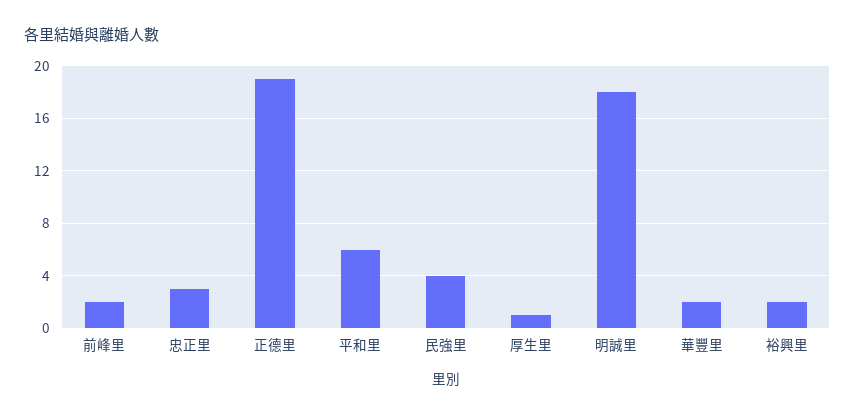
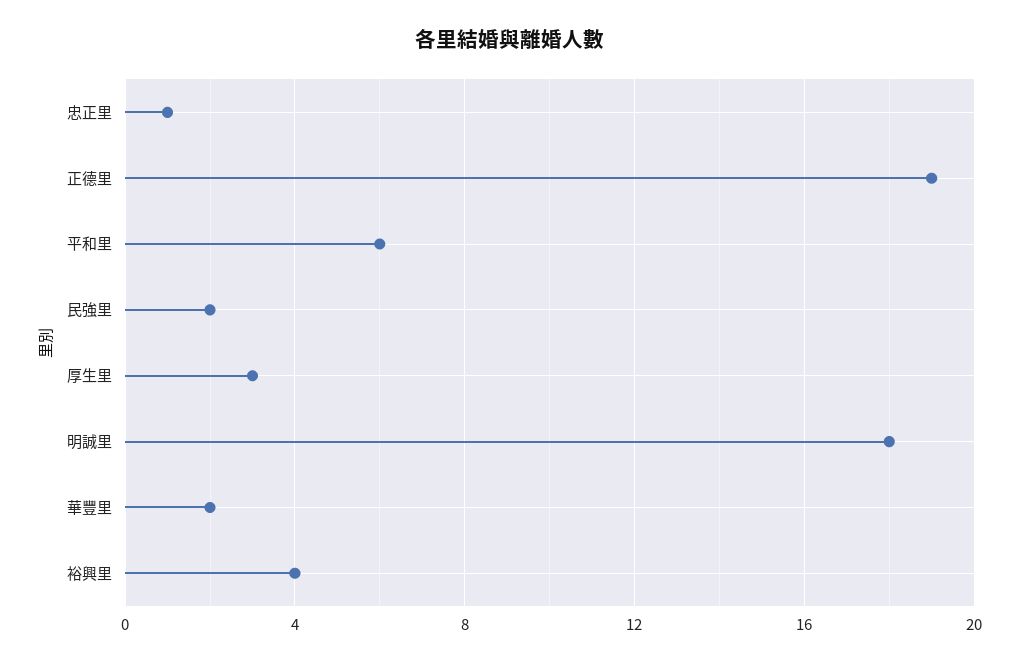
前峰里: 2 -> none
忠正里: 3 -> 1
民強里: 4 -> 2
厚生里: 1 -> 3
裕興里: 2 -> 4

